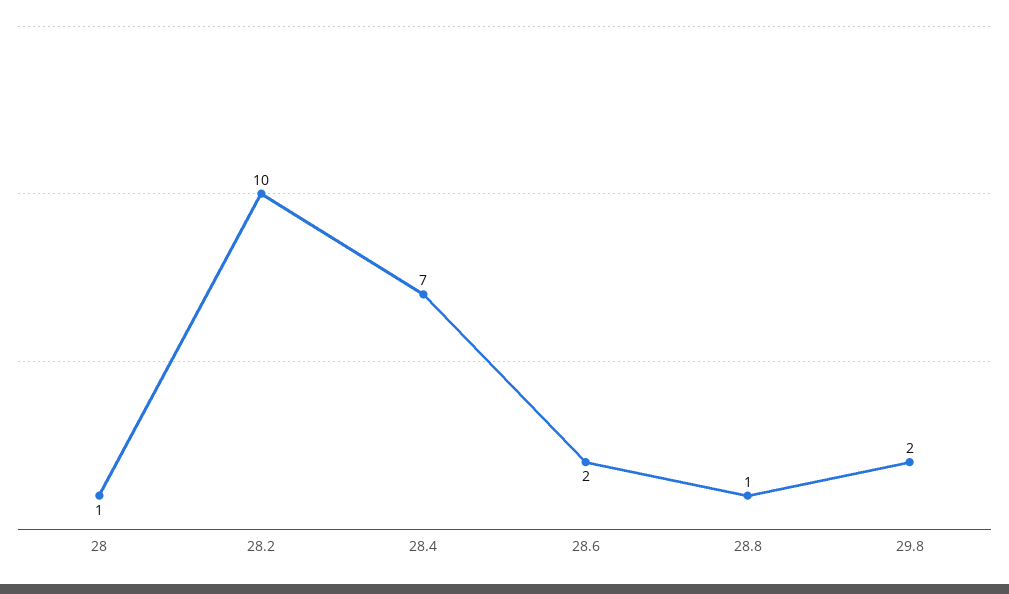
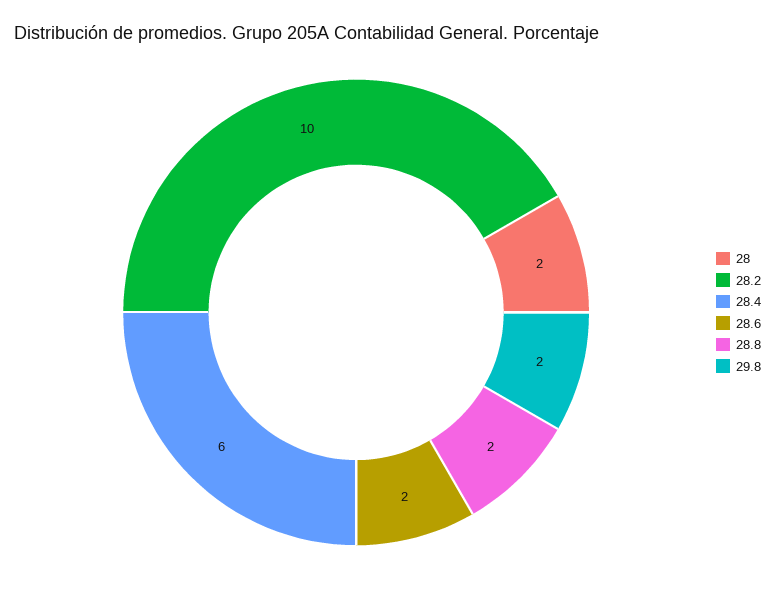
28: 1 -> 2
28.4: 7 -> 6
28.8: 1 -> 2

